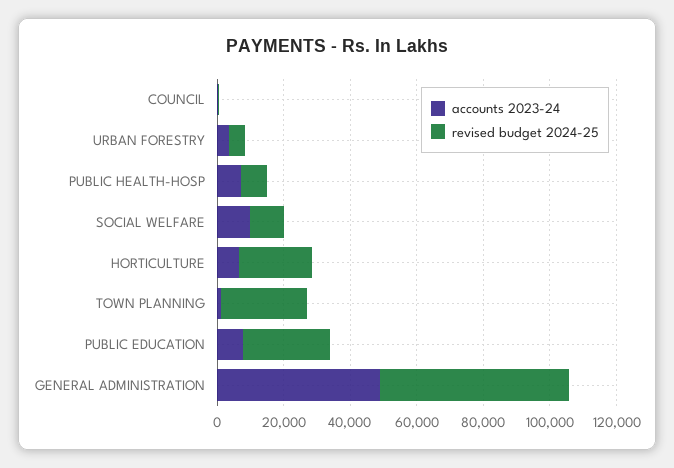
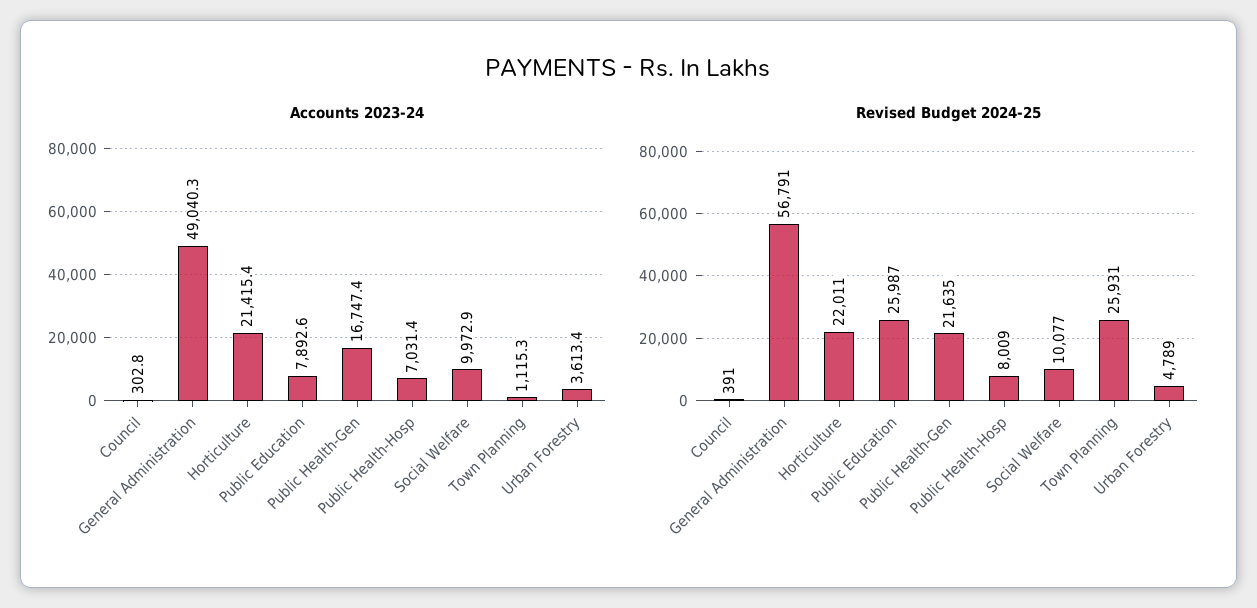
accounts 2023-24, HORTICULTURE: 5000 -> 21415.4
accounts 2023-24, Public Health-Gen: none -> 16747.4
revised budget 2024-25, Public Health-Gen: none -> 21635

